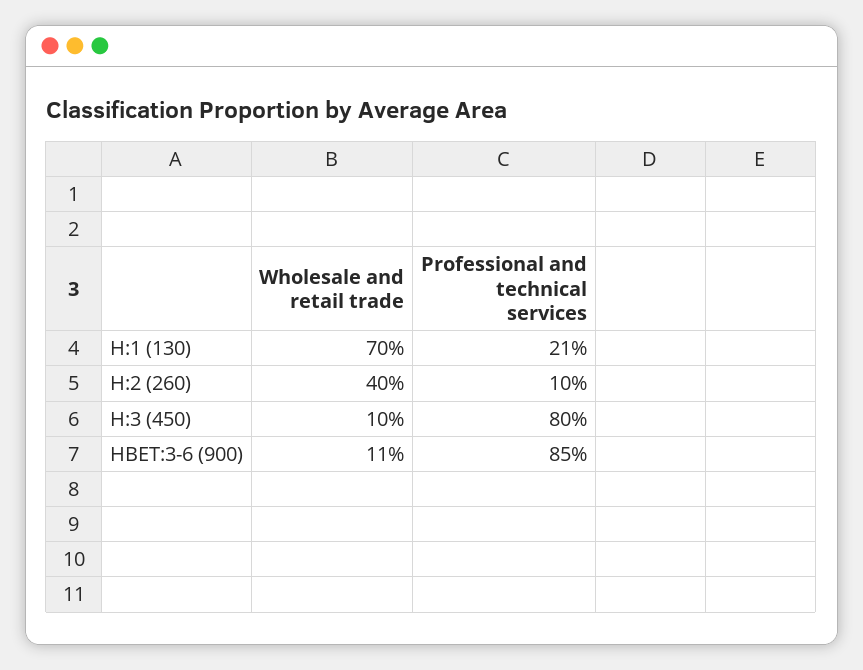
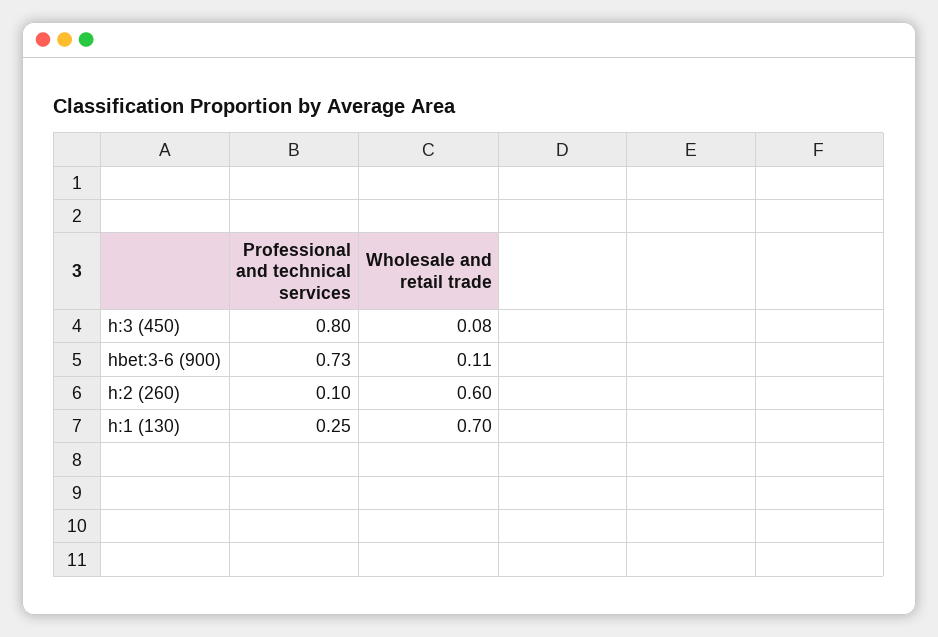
Professional and technical services, H:1 (130): 0.21 -> 0.25
Wholesale and retail trade, H:2 (260): 0.4 -> 0.6
Wholesale and retail trade, H:3 (450): 0.1 -> 0.08
Professional and technical services, HBET:3-6 (900): 0.85 -> 0.73

